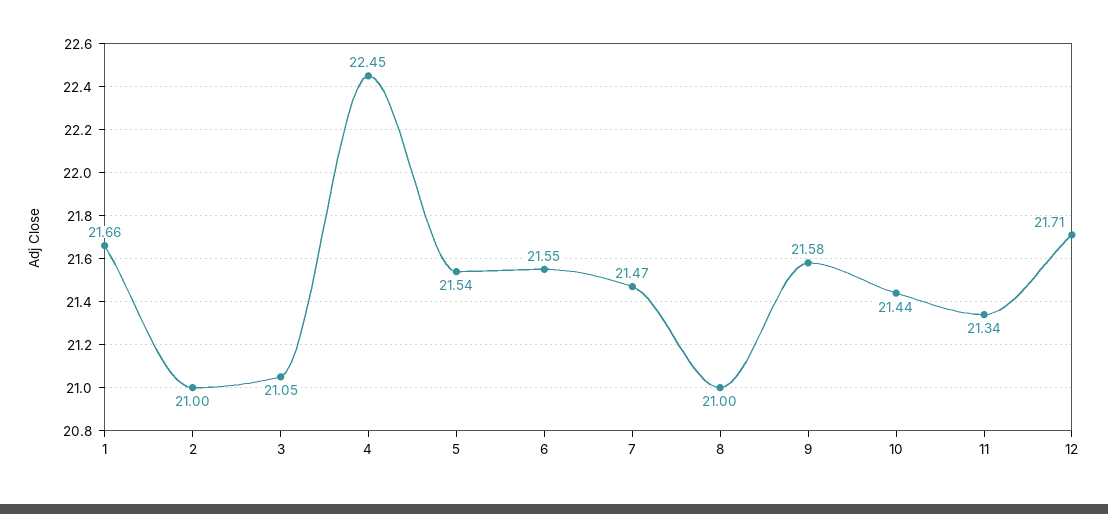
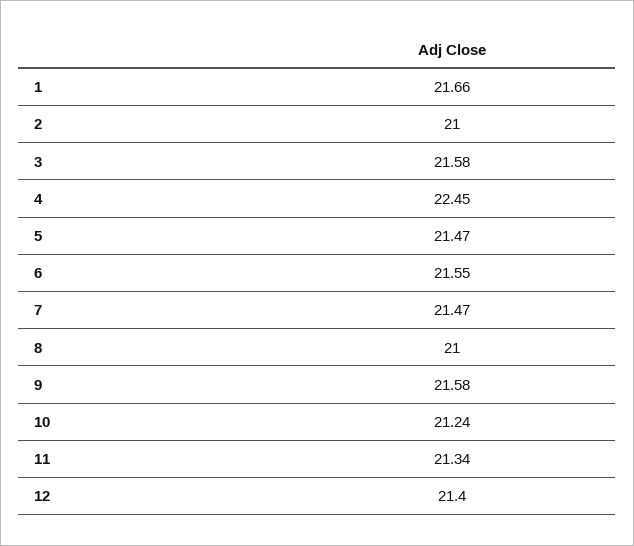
3: 21.05 -> 21.58
5: 21.54 -> 21.47
10: 21.44 -> 21.24
12: 21.71 -> 21.4

